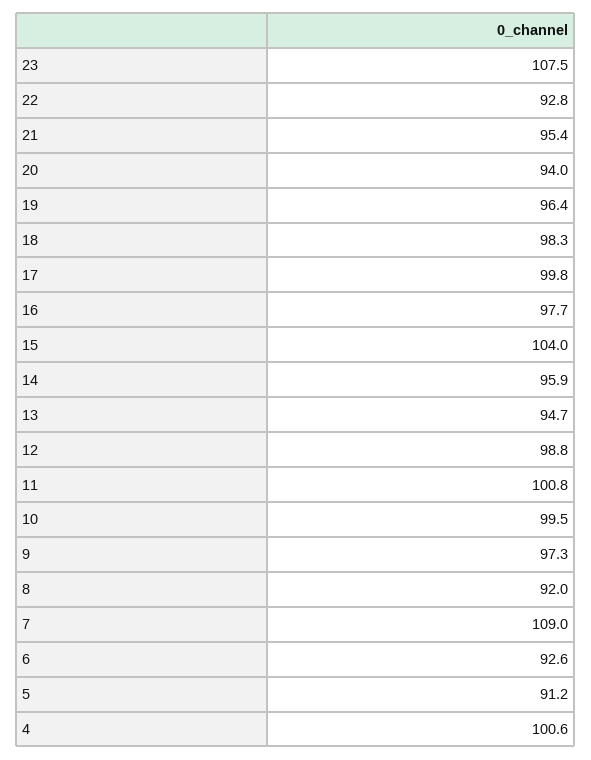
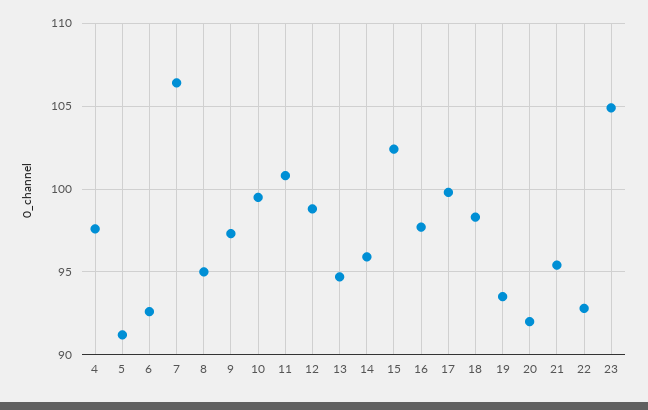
23: 107.5 -> 105
20: 94 -> 92
19: 96.4 -> 93.5
15: 104 -> 102.5
8: 92 -> 95
7: 109 -> 106.5
4: 100.6 -> 97.5

